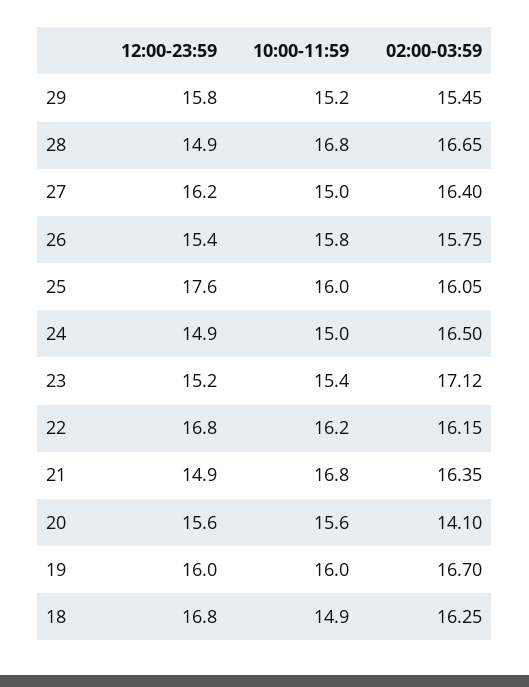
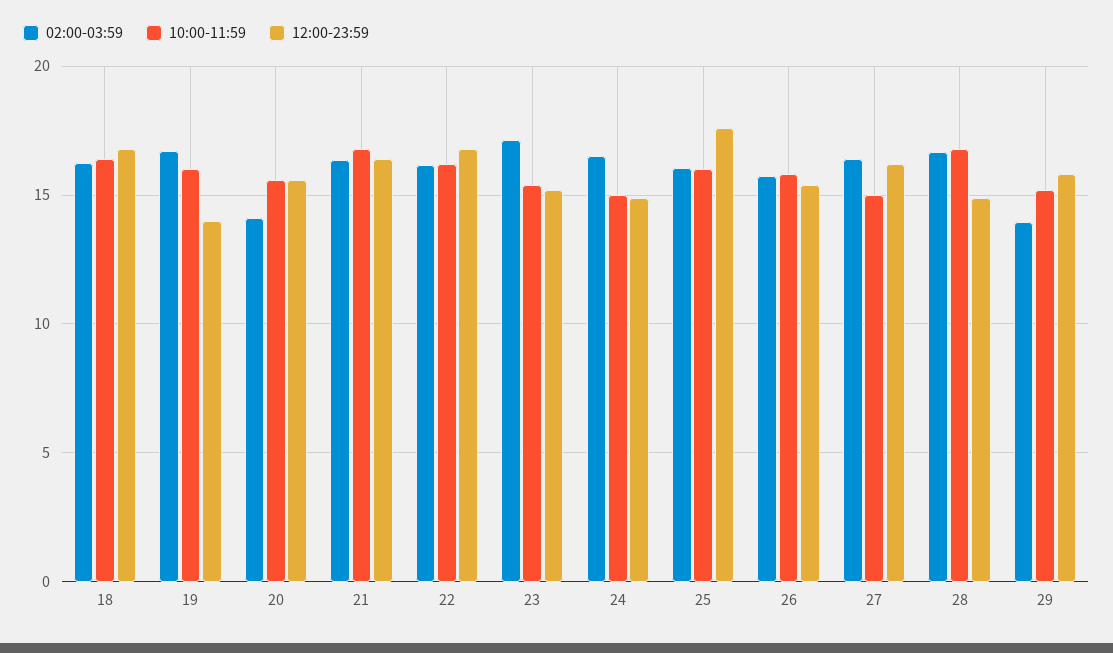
02:00-03:59, 29: 15.45 -> 14
12:00-23:59, 21: 14.9 -> 16.5
12:00-23:59, 19: 16 -> 14
10:00-11:59, 18: 14.9 -> 16.5

